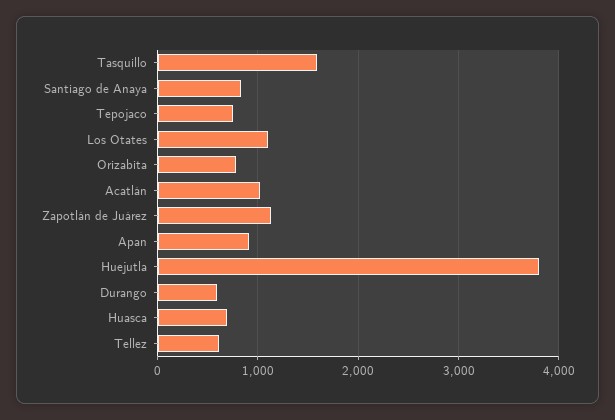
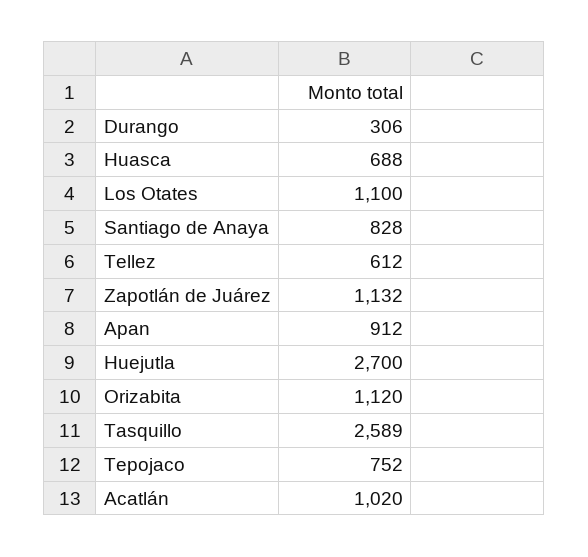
Tasquillo: 1600 -> 2589
Orizabita: 800 -> 1120
Huejutla: 3800 -> 2700
Durango: 600 -> 306

